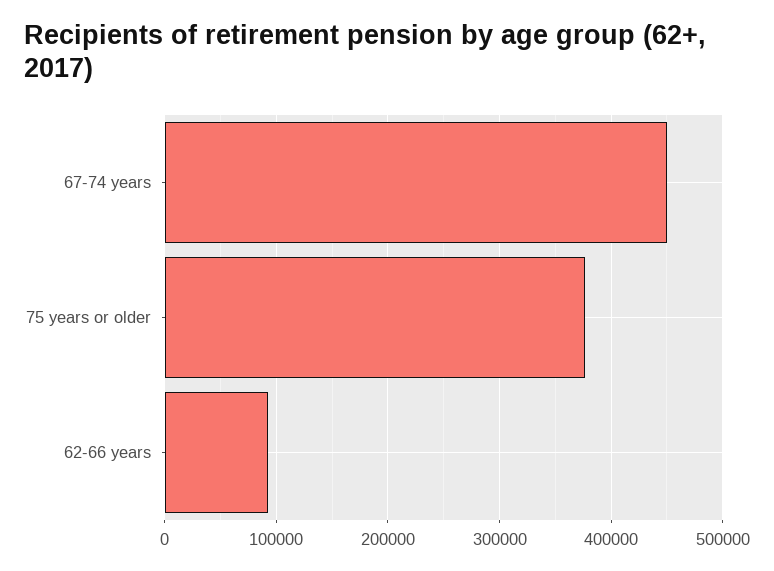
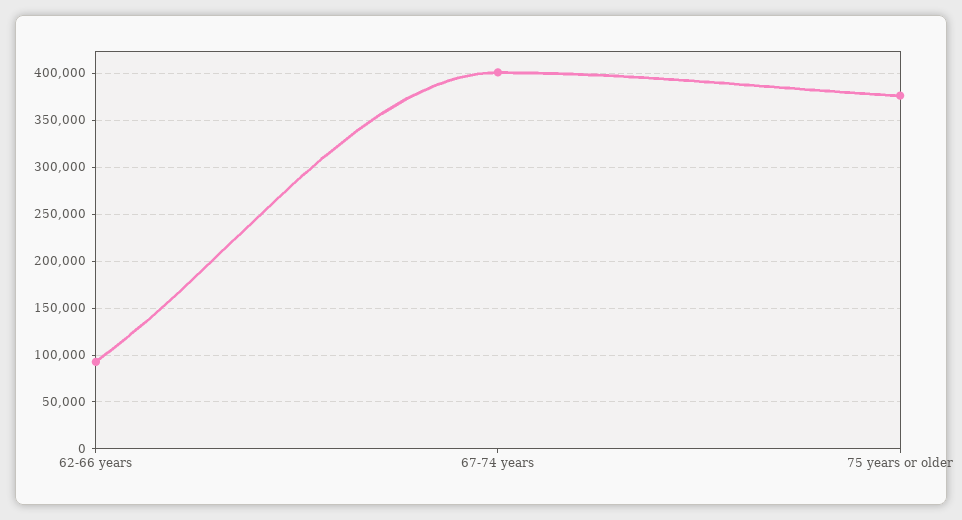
67-74 years: 450000 -> 400000

